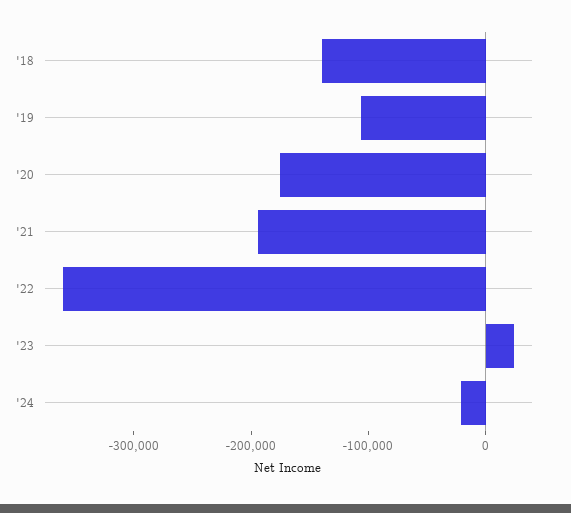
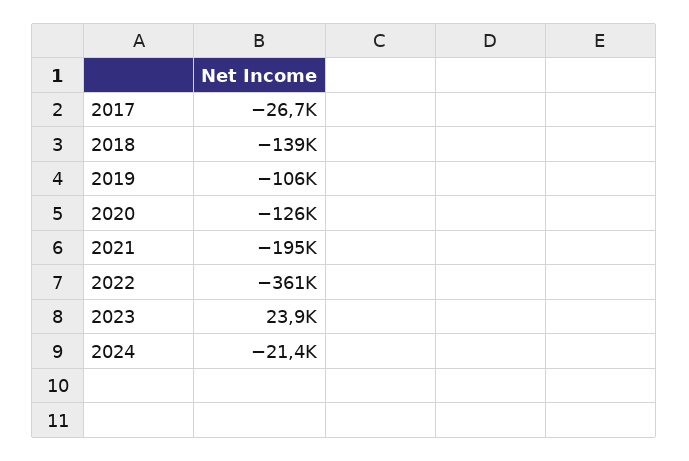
'20: -180000 -> -126000
2017: none -> -26700

